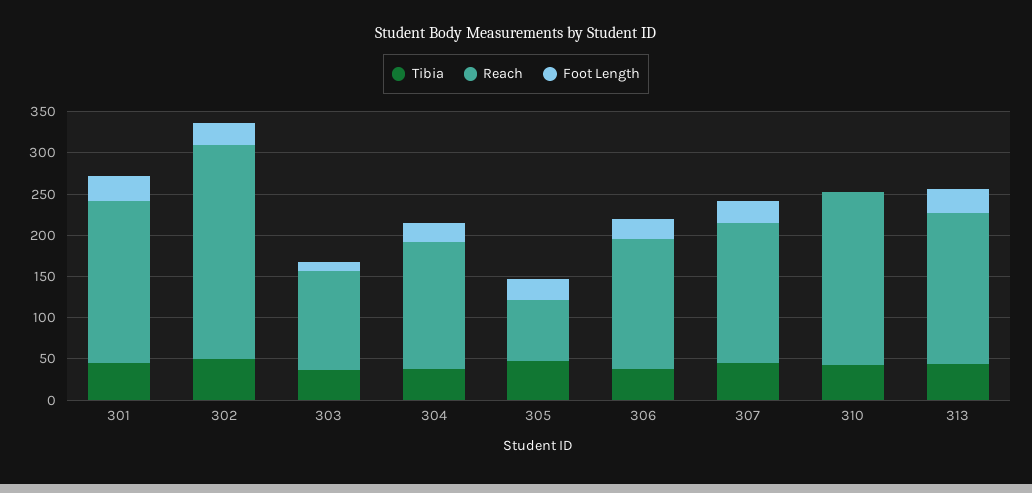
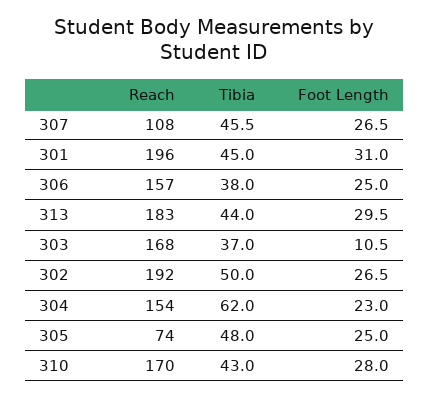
Reach, 302: 260 -> 192
Reach, 303: 120 -> 168
Tibia, 304: 40 -> 62
Reach, 307: 170 -> 108
Reach, 310: 210 -> 170
Foot Length, 310: 0 -> 28

